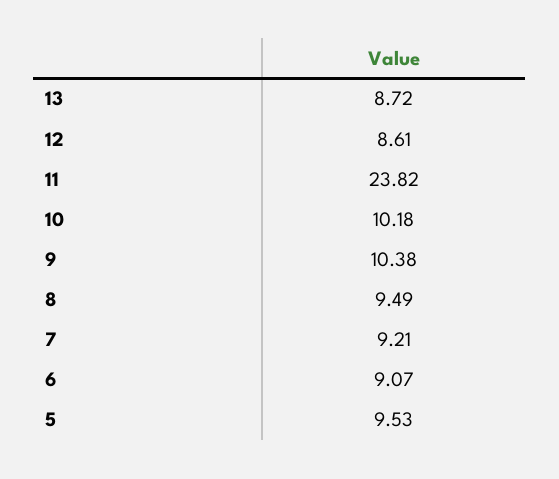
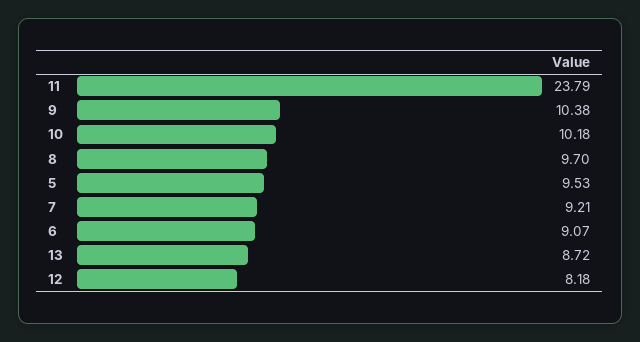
12: 8.61 -> 8.18
11: 23.82 -> 23.79
8: 9.49 -> 9.7

